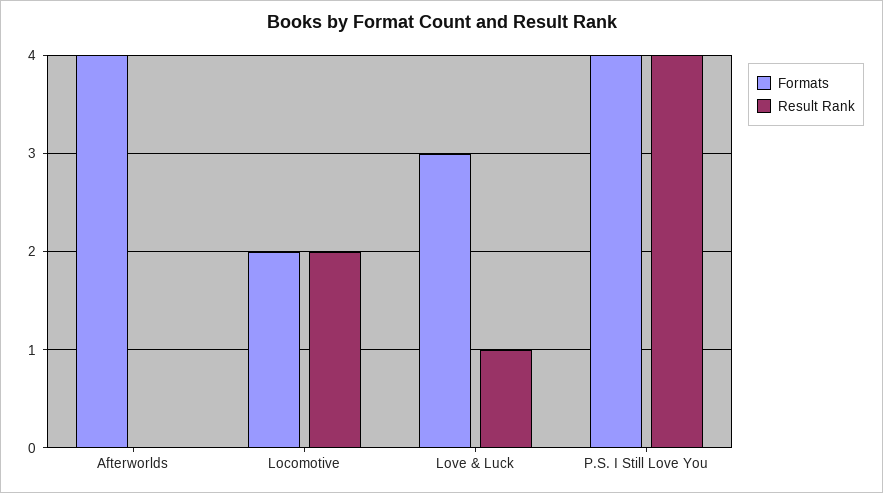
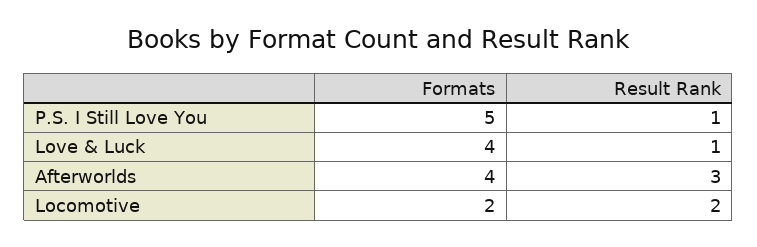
Result Rank, Afterworlds: 0 -> 3
Formats, Love & Luck: 3 -> 4
Formats, P.S. I Still Love You: 4 -> 5
Result Rank, P.S. I Still Love You: 4 -> 1

